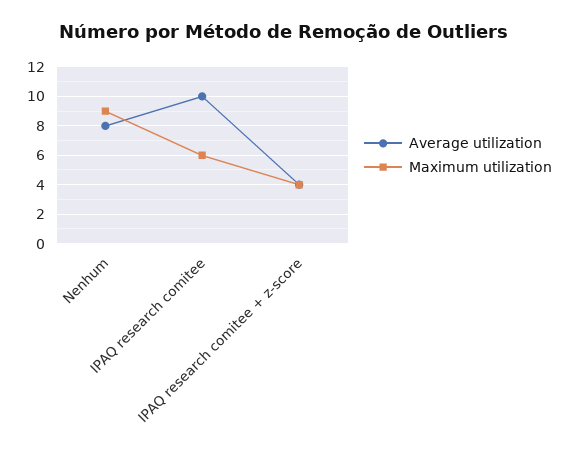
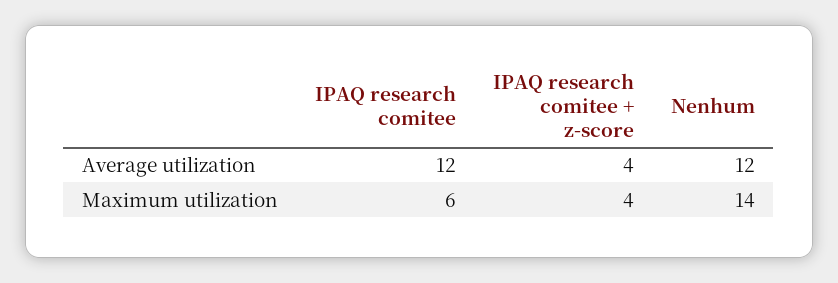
Average utilization, Nenhum: 8 -> 12
Maximum utilization, Nenhum: 9 -> 14
Average utilization, IPAQ research comitee: 10 -> 12

